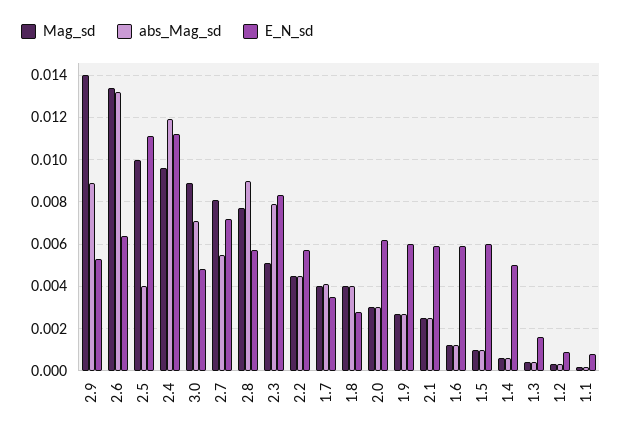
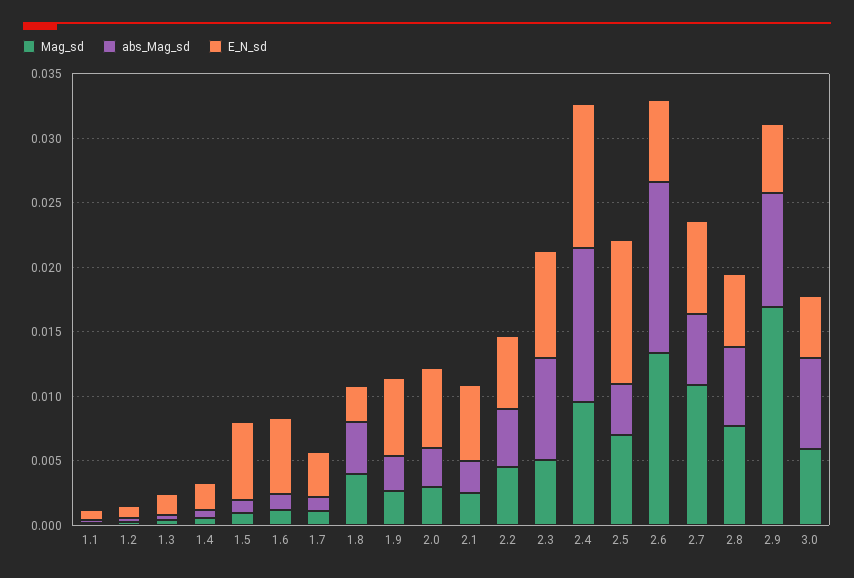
Mag_sd, 2.9: 0.014 -> 0.017
Mag_sd, 2.5: 0.01 -> 0.007
Mag_sd, 3.0: 0.009 -> 0.006
Mag_sd, 2.7: 0.008 -> 0.011
abs_Mag_sd, 2.8: 0.009 -> 0.006
Mag_sd, 1.7: 0.004 -> 0.001
abs_Mag_sd, 1.7: 0.004 -> 0.001
E_N_sd, 1.4: 0.005 -> 0.002

